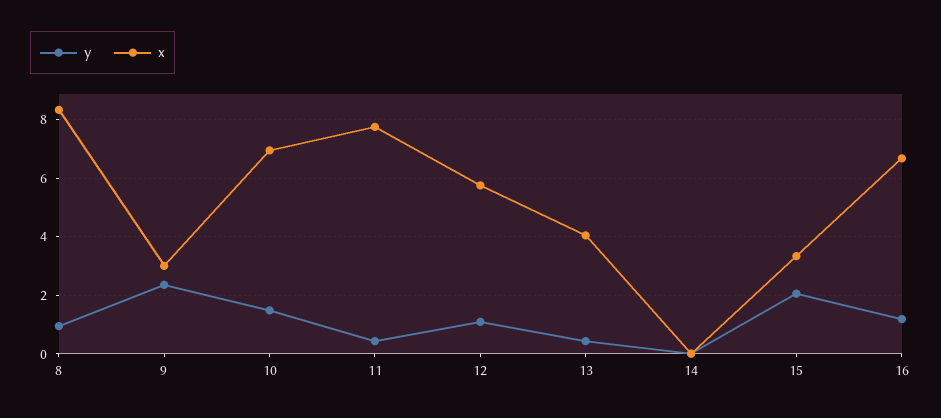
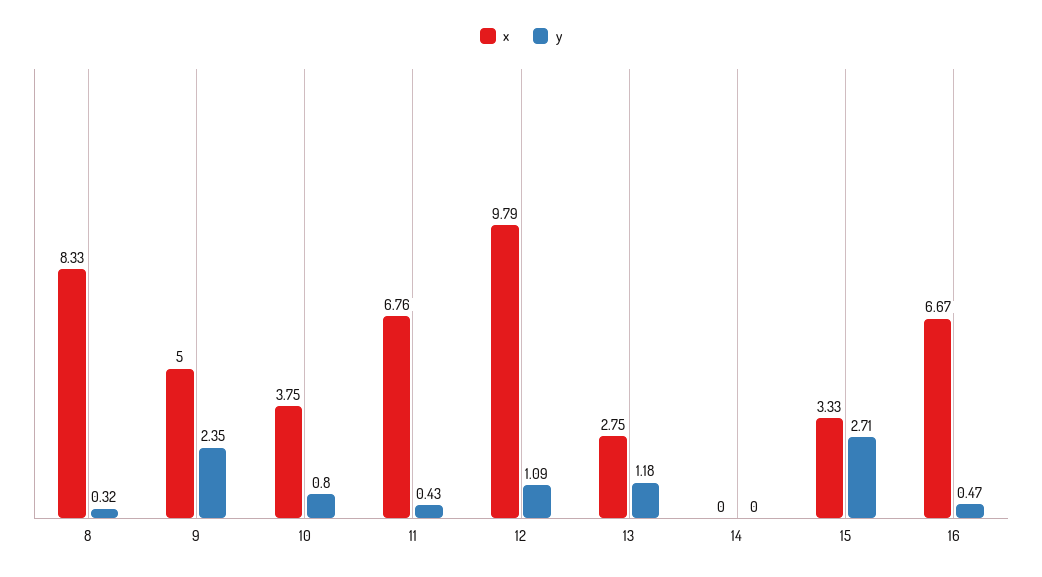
y, 8: 1 -> 0.32
x, 9: 3 -> 5
y, 10: 1.5 -> 0.8
x, 10: 7 -> 3.75
x, 11: 7.75 -> 6.76
x, 12: 5.75 -> 9.79
y, 13: 0.5 -> 1.18
x, 13: 4 -> 2.75
y, 15: 2 -> 2.71
y, 16: 1.25 -> 0.47

